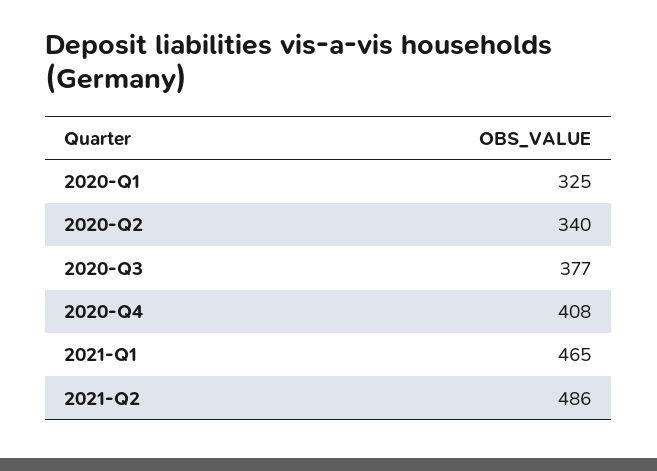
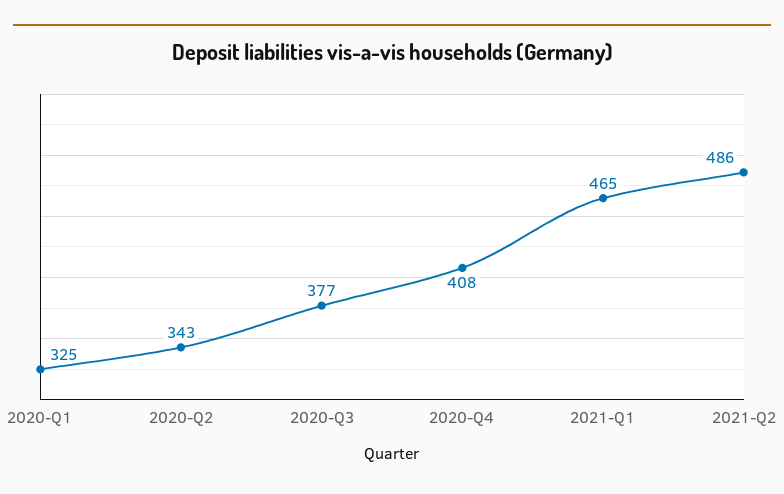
2020-Q2: 340 -> 343

